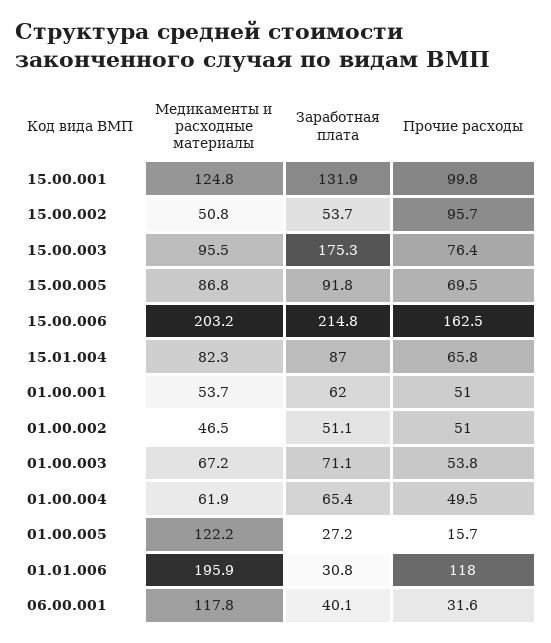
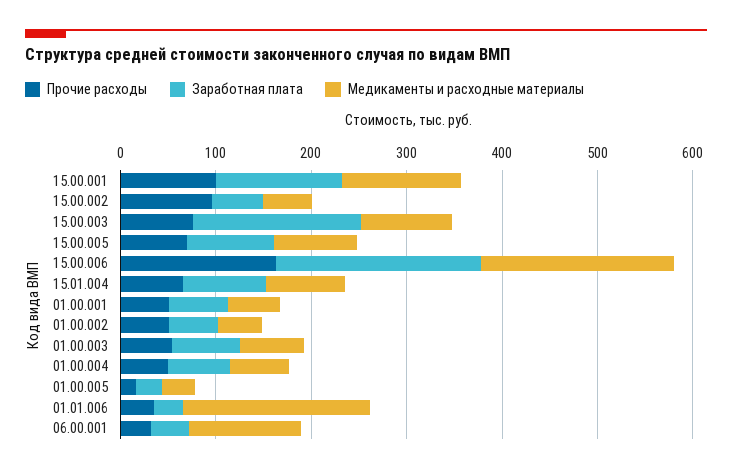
Медикаменты и расходные материалы, 01.00.005: 122.2 -> 40
Прочие расходы, 01.01.006: 118 -> 40

